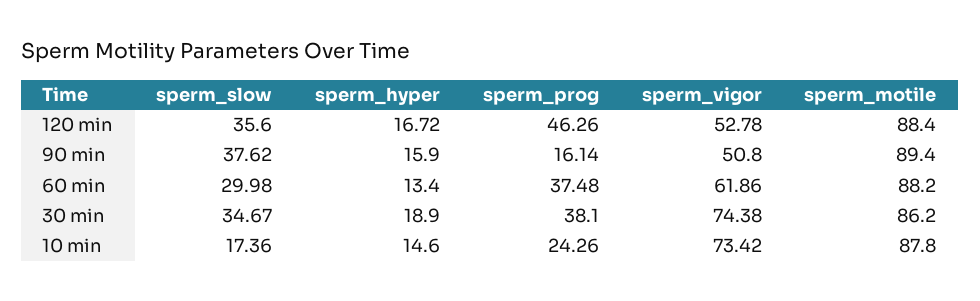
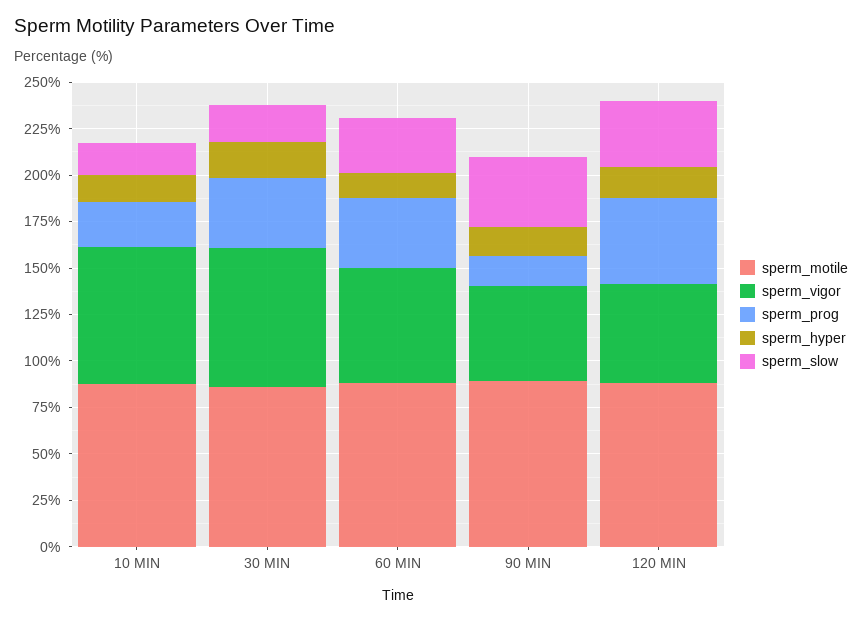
sperm_slow, 30 min: 34.67 -> 20

